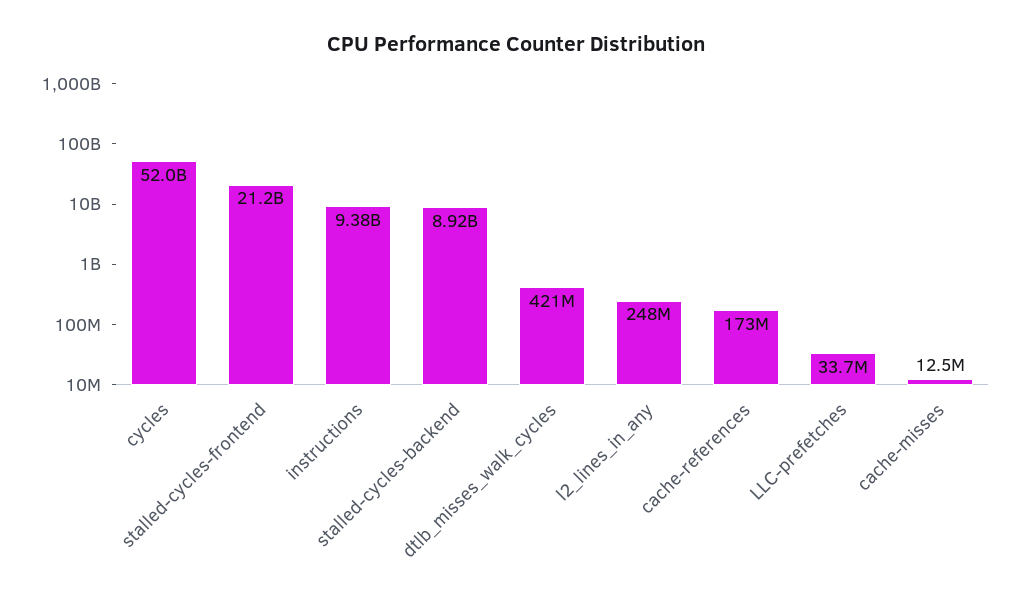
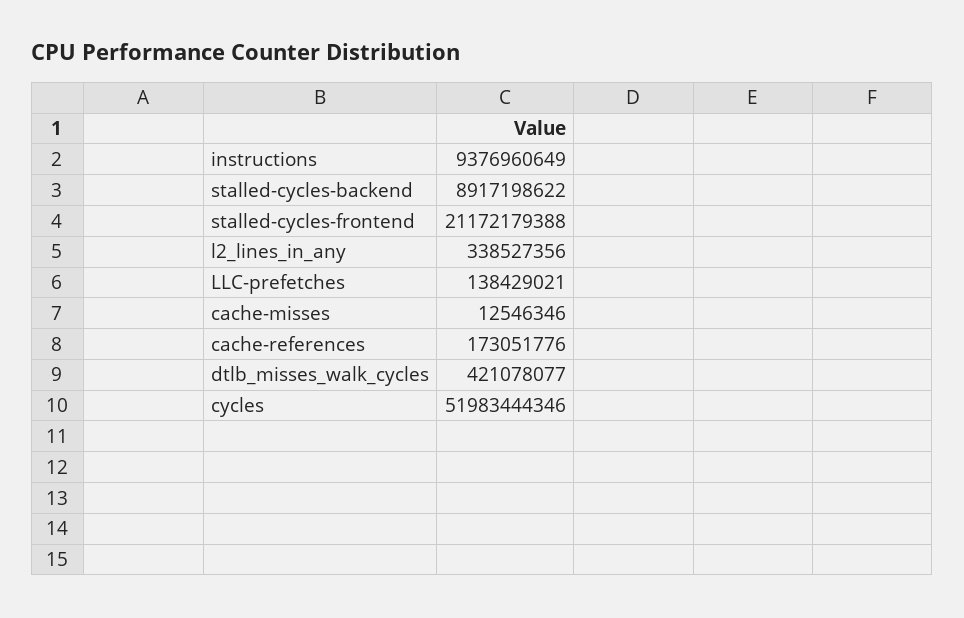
l2_lines_in_any: 248000000 -> 338527356
LLC-prefetches: 33700000 -> 138429021

